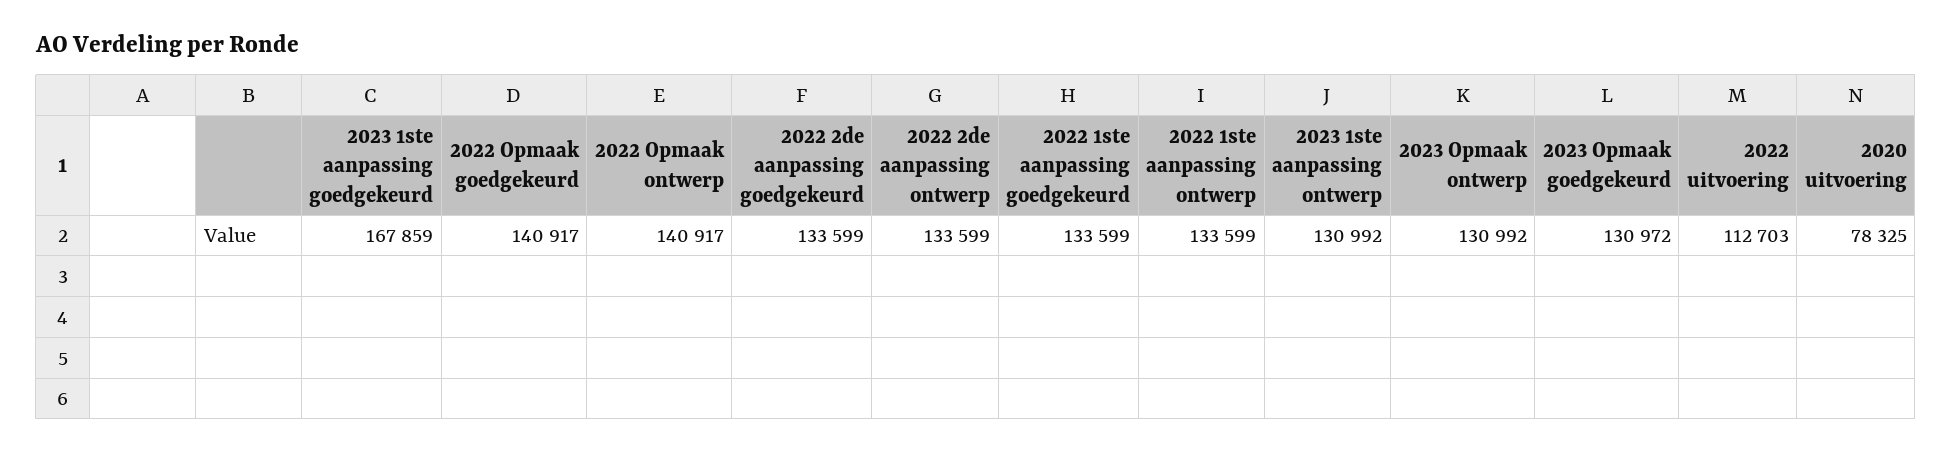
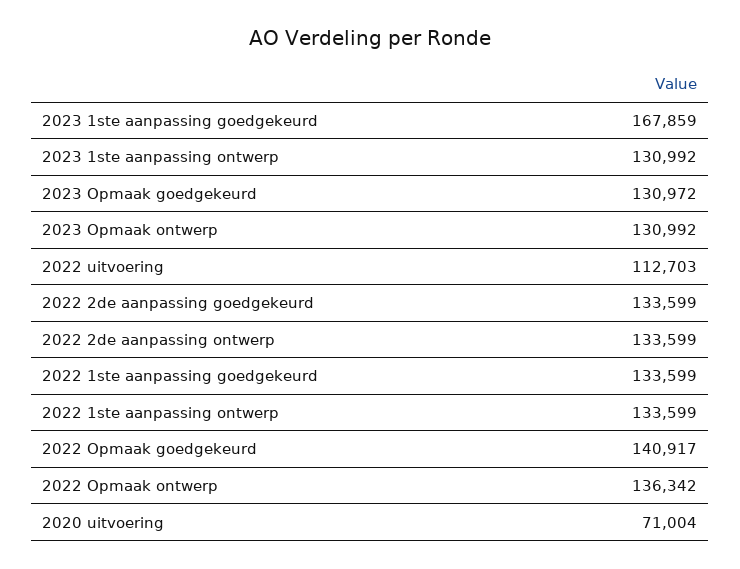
2022 Opmaak ontwerp: 140917 -> 136342
2020 uitvoering: 78325 -> 71004

